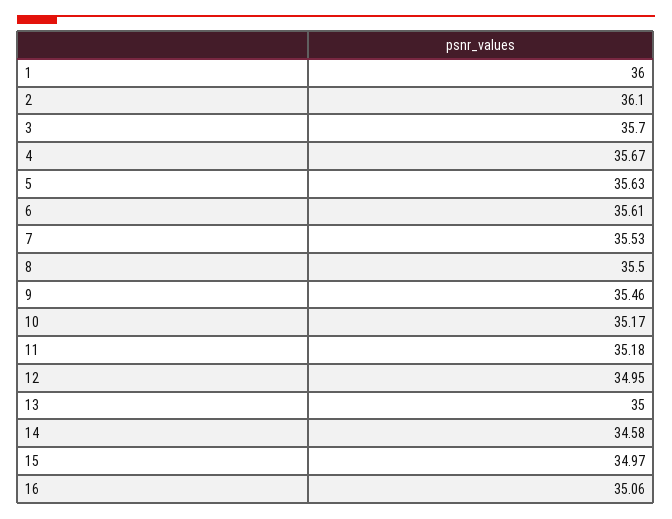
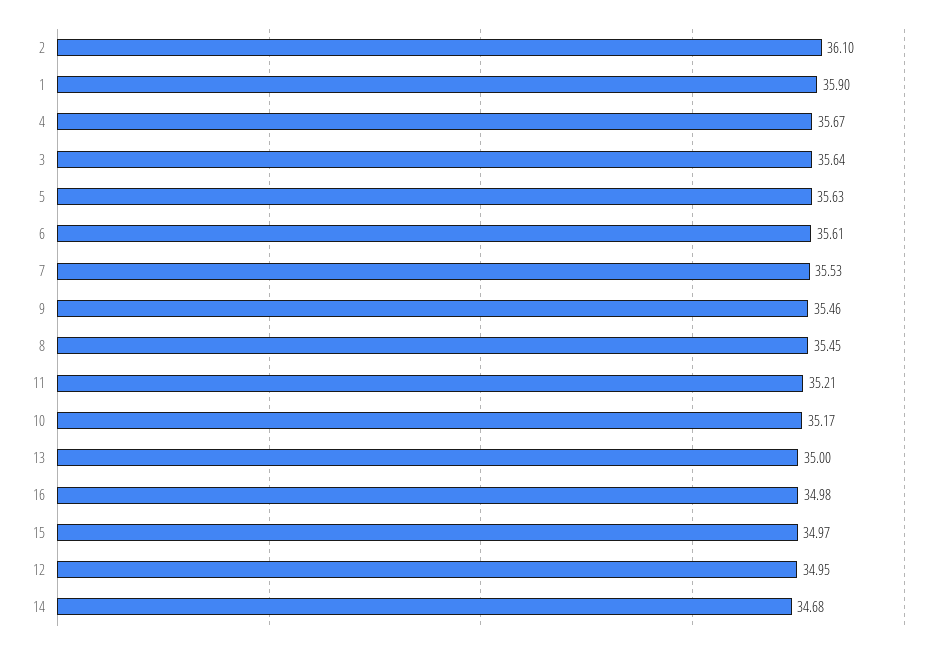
1: 36 -> 35.9
3: 35.7 -> 35.64
8: 35.5 -> 35.45
11: 35.18 -> 35.21
14: 34.58 -> 34.68
16: 35.06 -> 34.98

